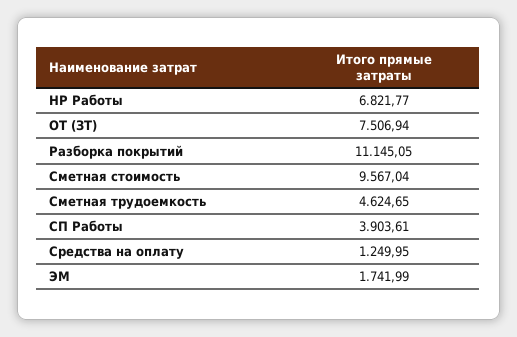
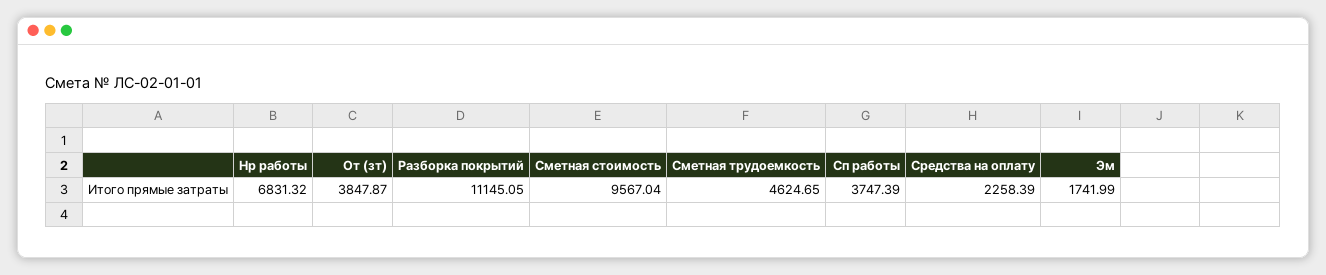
НР Работы: 6821.77 -> 6831.32
ОТ (ЗТ): 7506.94 -> 3847.87
СП Работы: 3903.61 -> 3747.39
Средства на оплату: 1249.95 -> 2258.39

